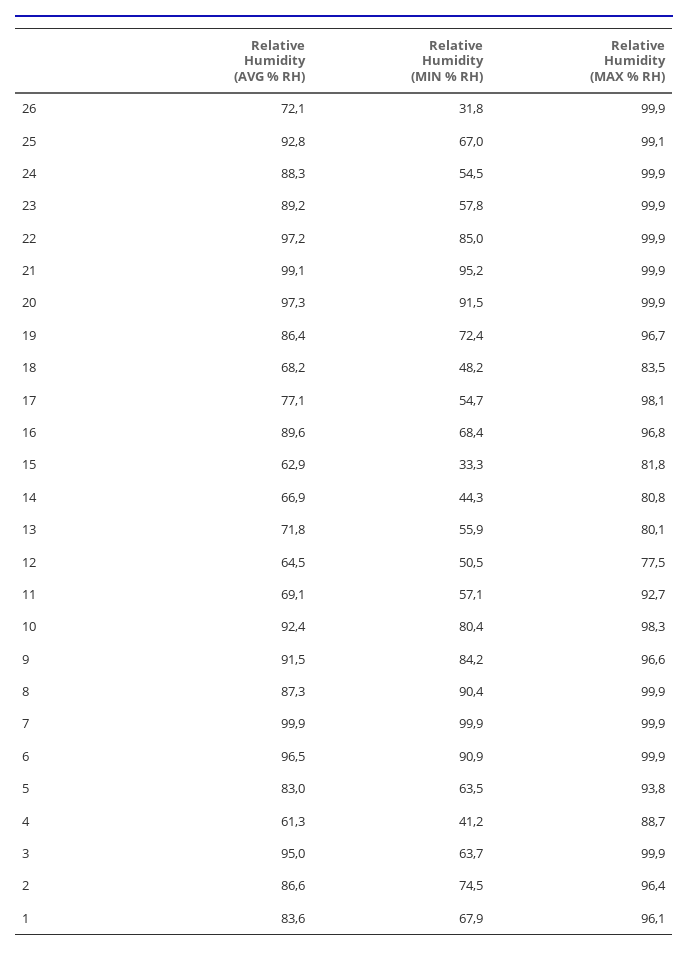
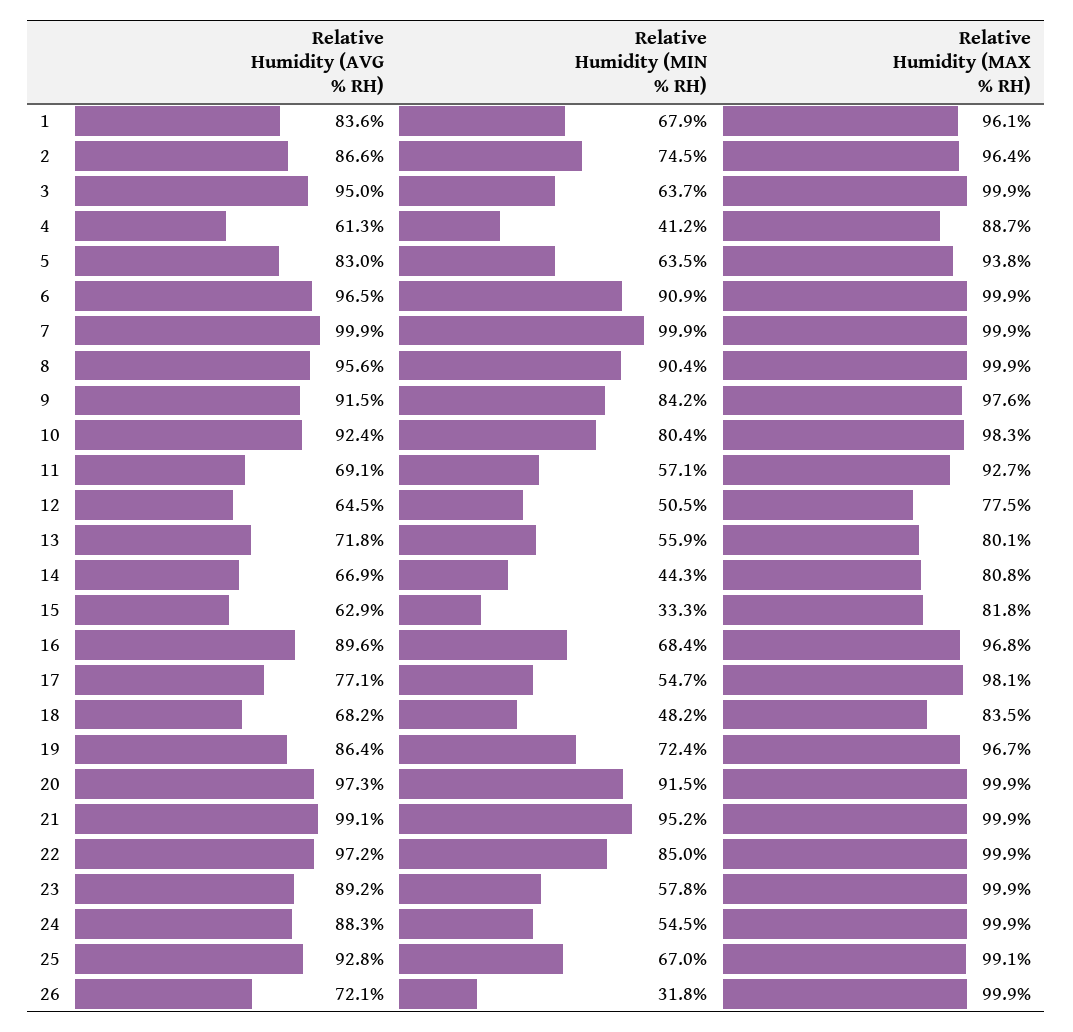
Relative Humidity (MAX % RH), 9: 96.6 -> 97.6
Relative Humidity (AVG % RH), 8: 87.3 -> 95.6

